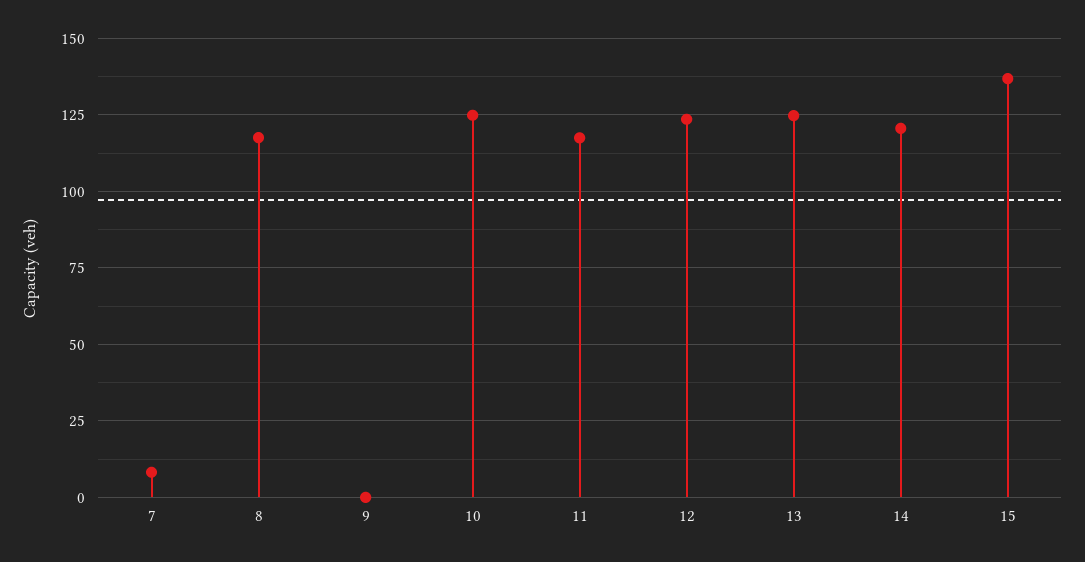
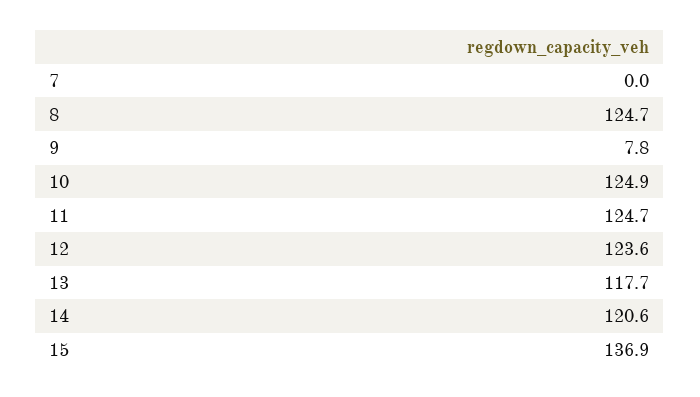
7: 7.5 -> 0
8: 117.5 -> 124.7
9: 0 -> 7.8
11: 117.5 -> 124.7
13: 125 -> 117.7

